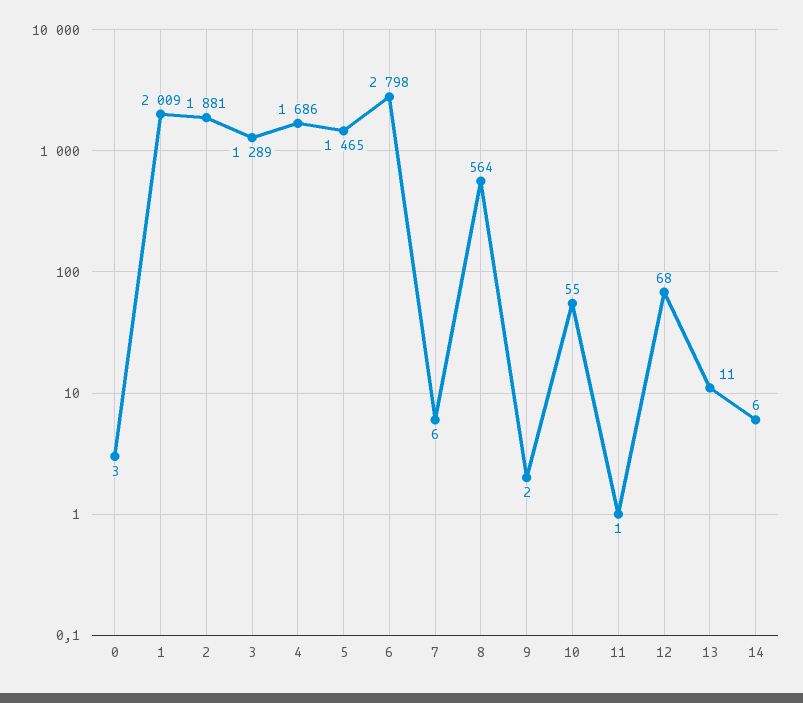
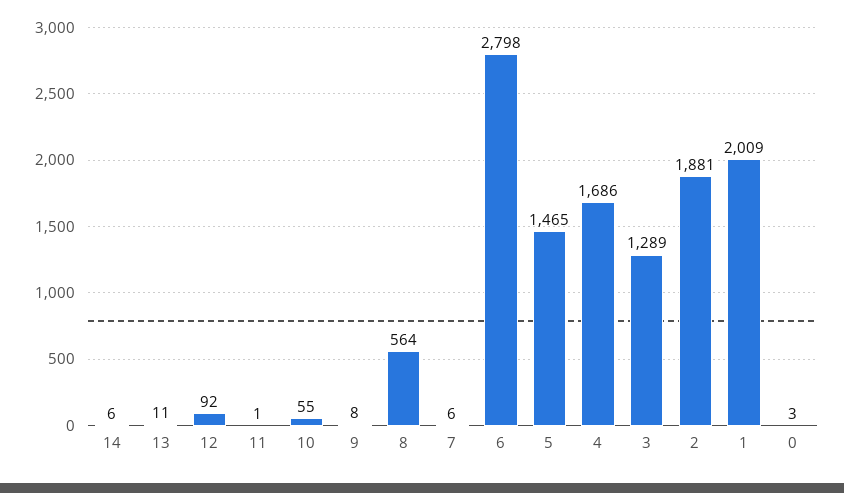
9: 2 -> 8
12: 68 -> 92

